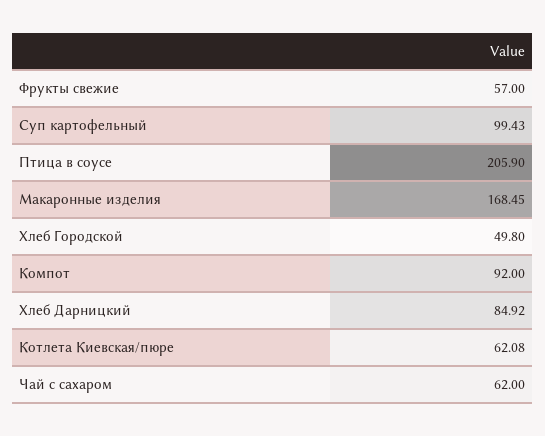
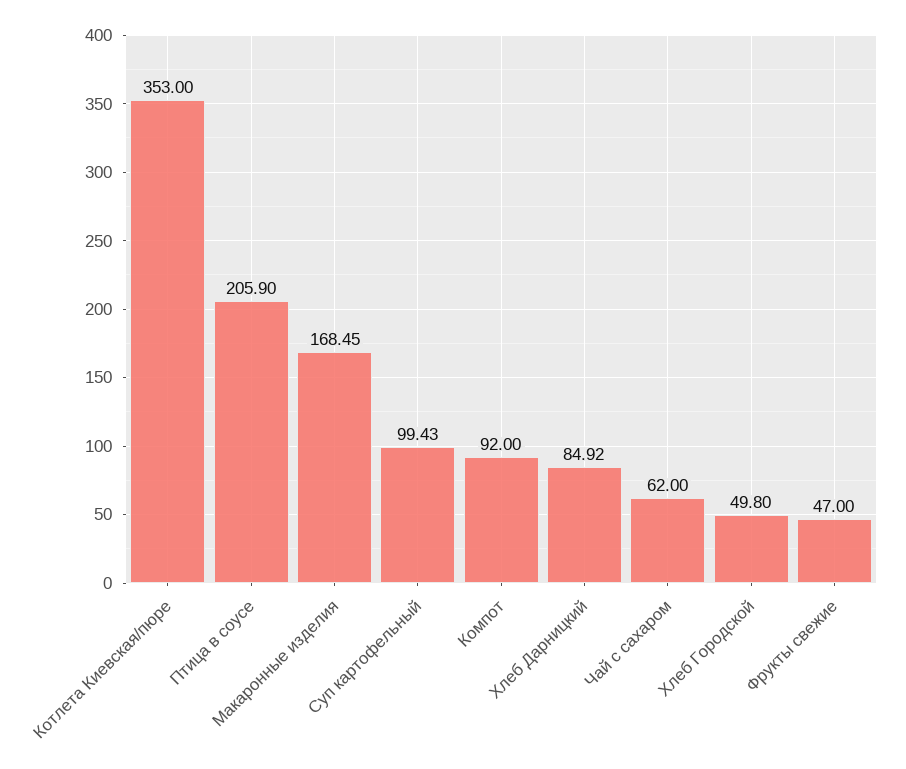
Фрукты свежие: 57 -> 47
Котлета Киевская/пюре: 62.08 -> 353

